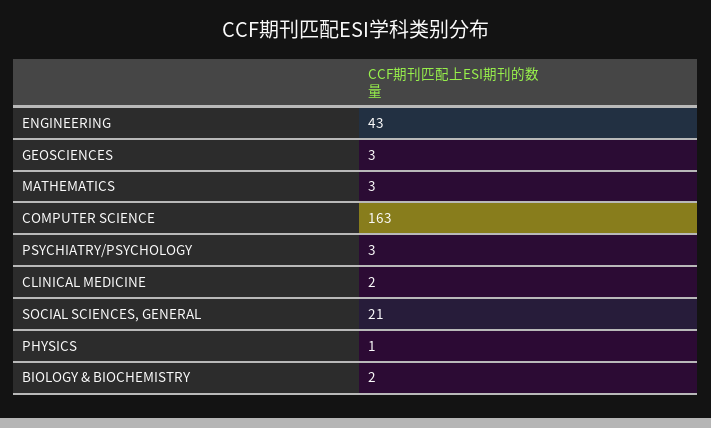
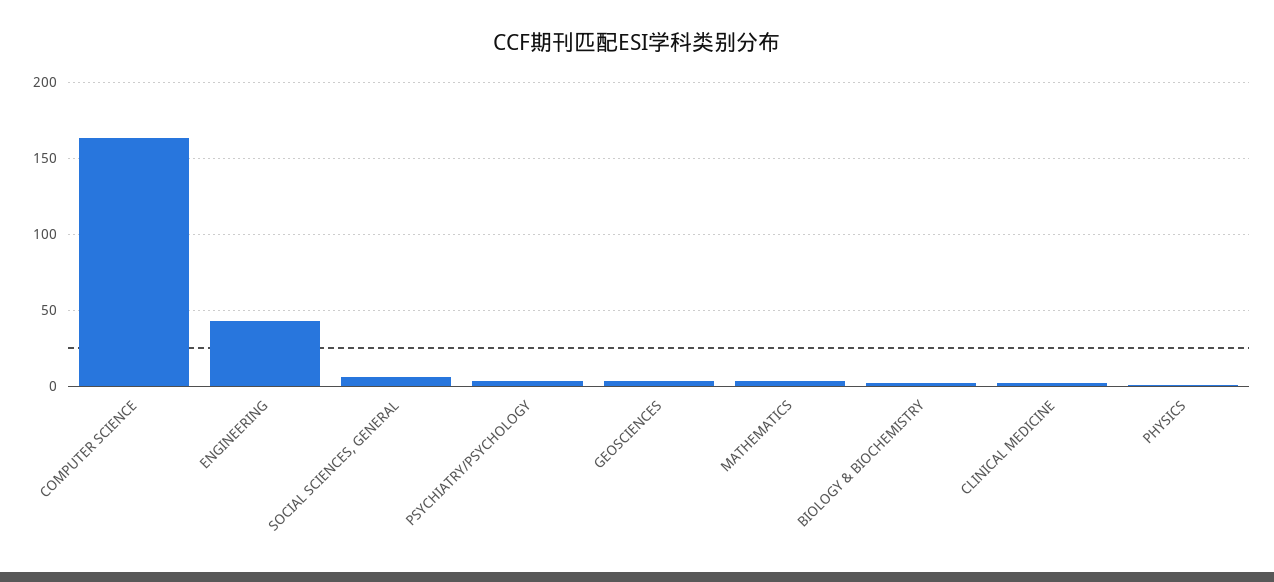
SOCIAL SCIENCES, GENERAL: 21 -> 5

